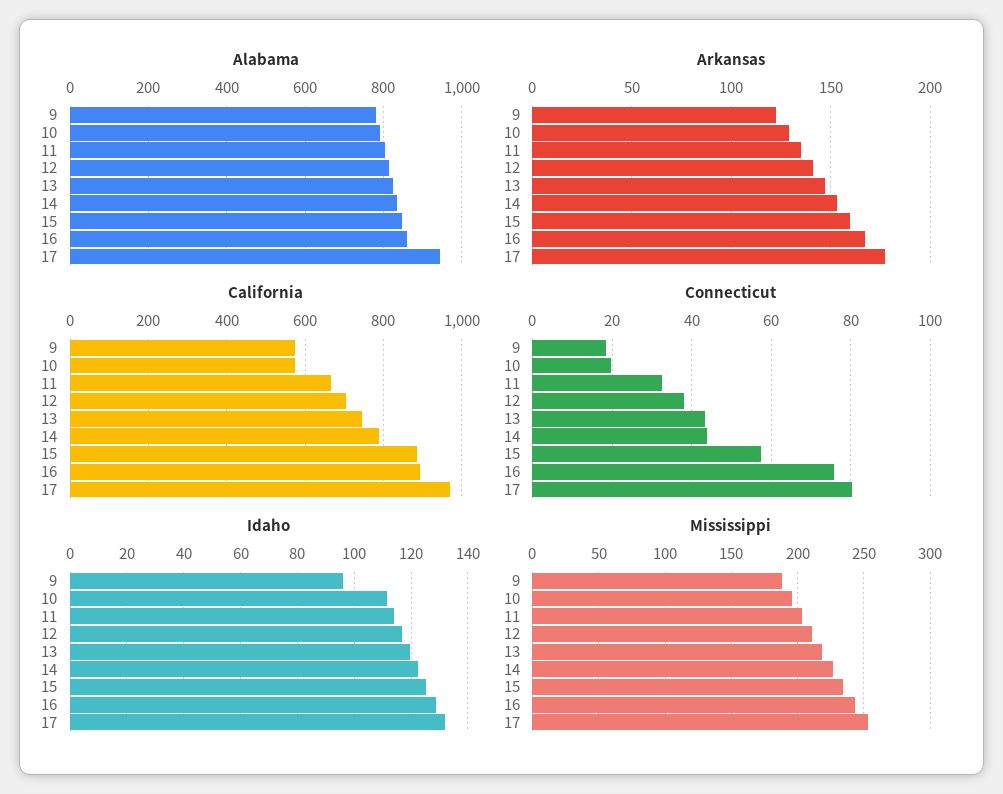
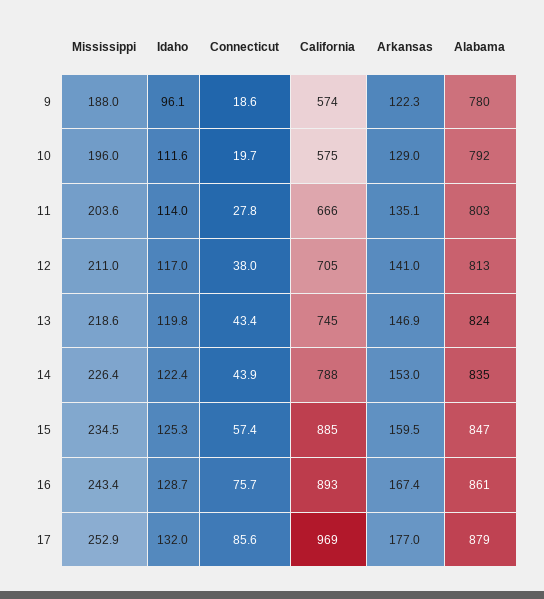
Alabama, 17: 940 -> 879
Connecticut, 11: 32 -> 27.8
Connecticut, 17: 80 -> 85.6

